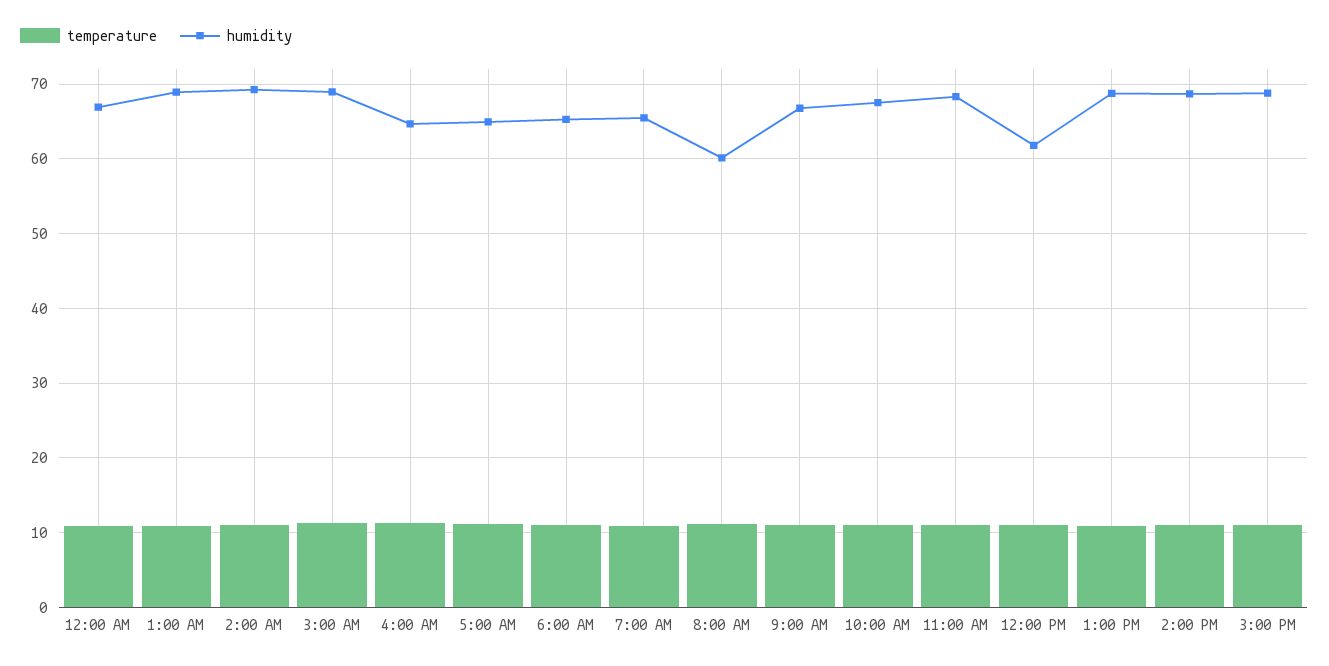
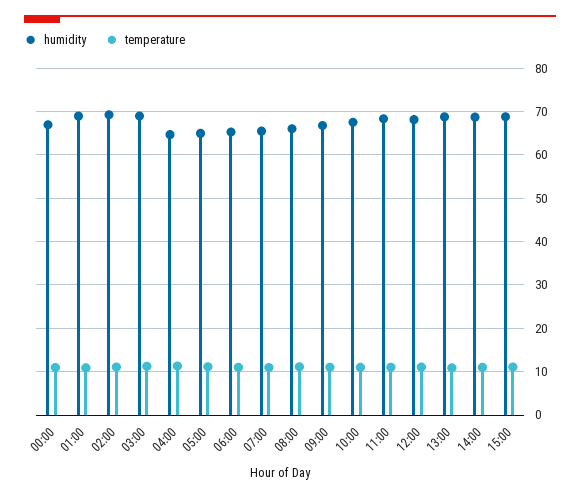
humidity, 8:00 AM: 60 -> 66
humidity, 12:00 PM: 62 -> 68

